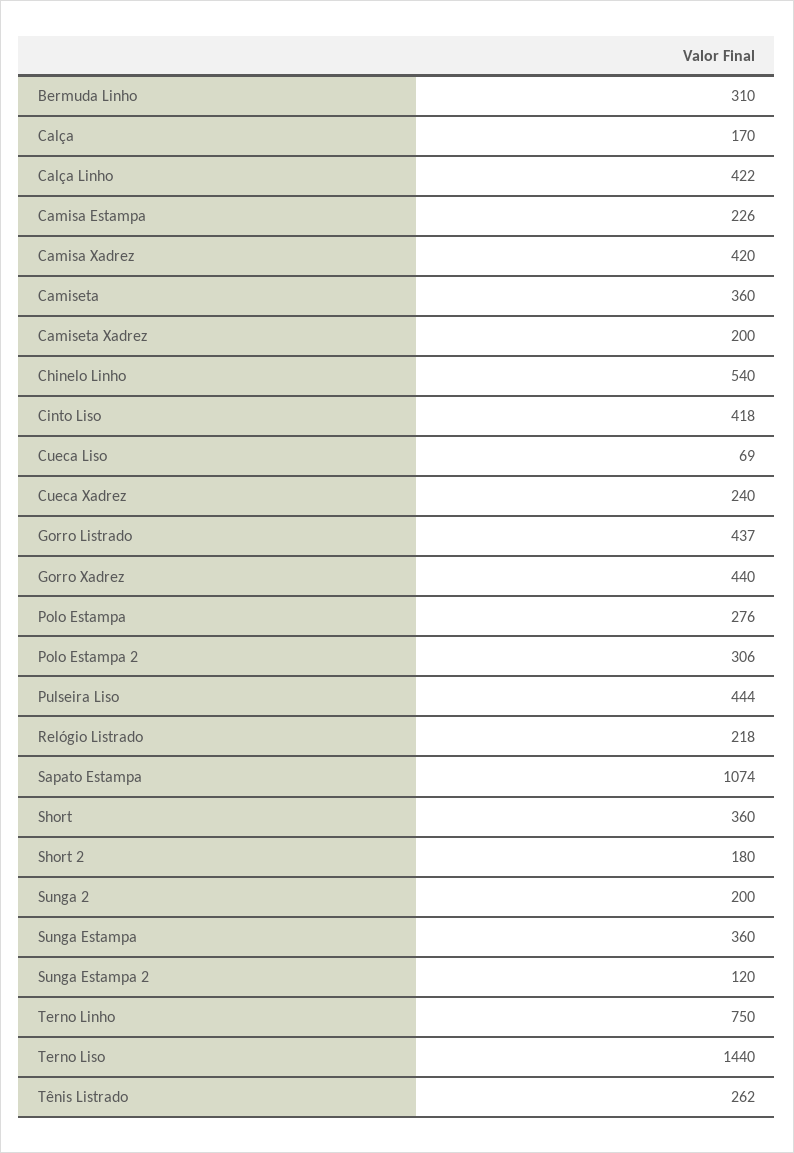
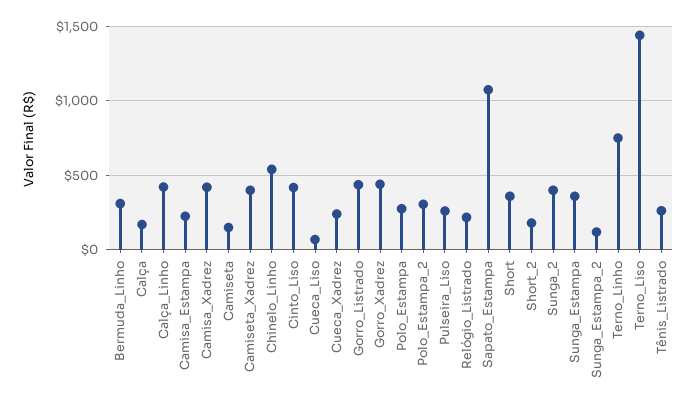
Camiseta: 360 -> 150
Camiseta Xadrez: 200 -> 400
Pulseira Liso: 444 -> 250
Sunga 2: 200 -> 400

